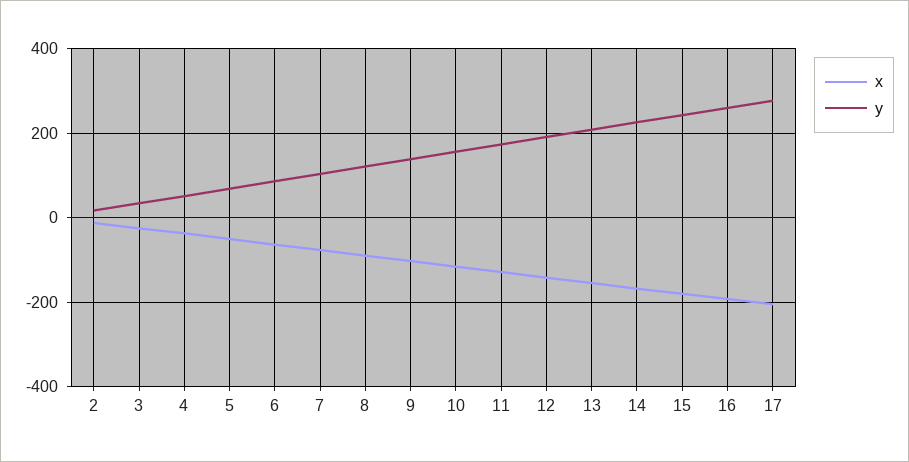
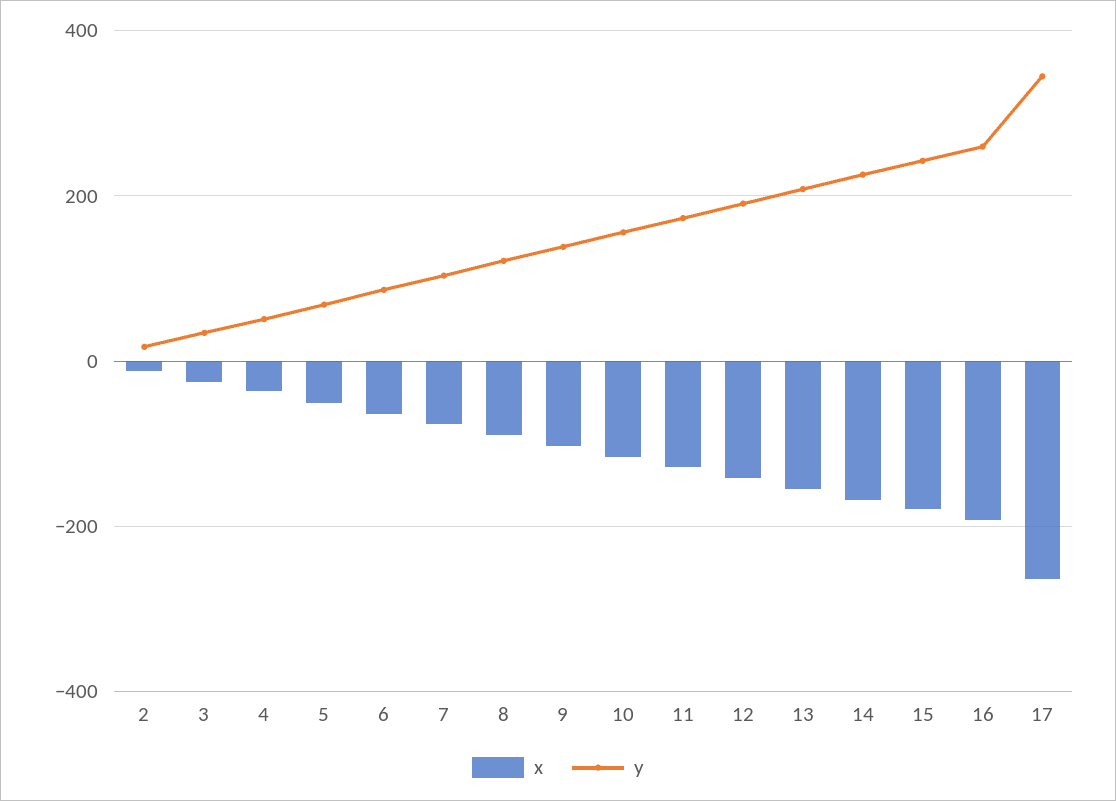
x, 17: -200 -> -260
y, 17: 280 -> 340

